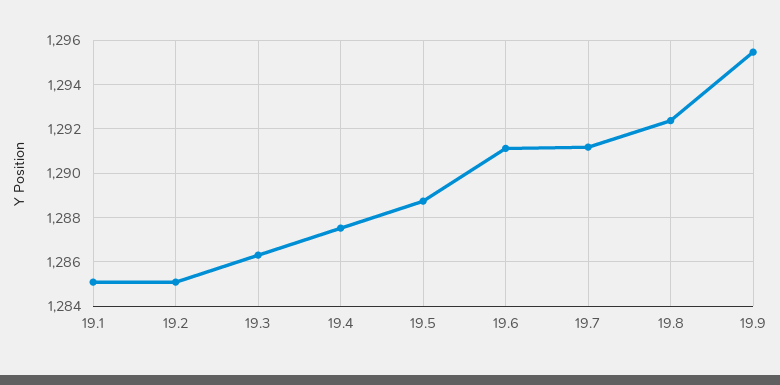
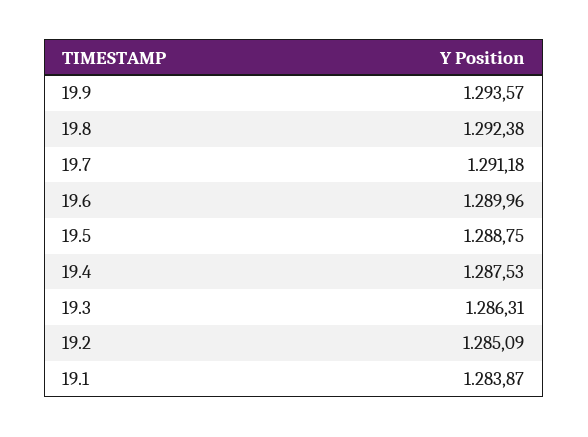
19.1: 1285 -> 1283.87
19.6: 1291 -> 1289.96
19.9: 1295.5 -> 1293.57

